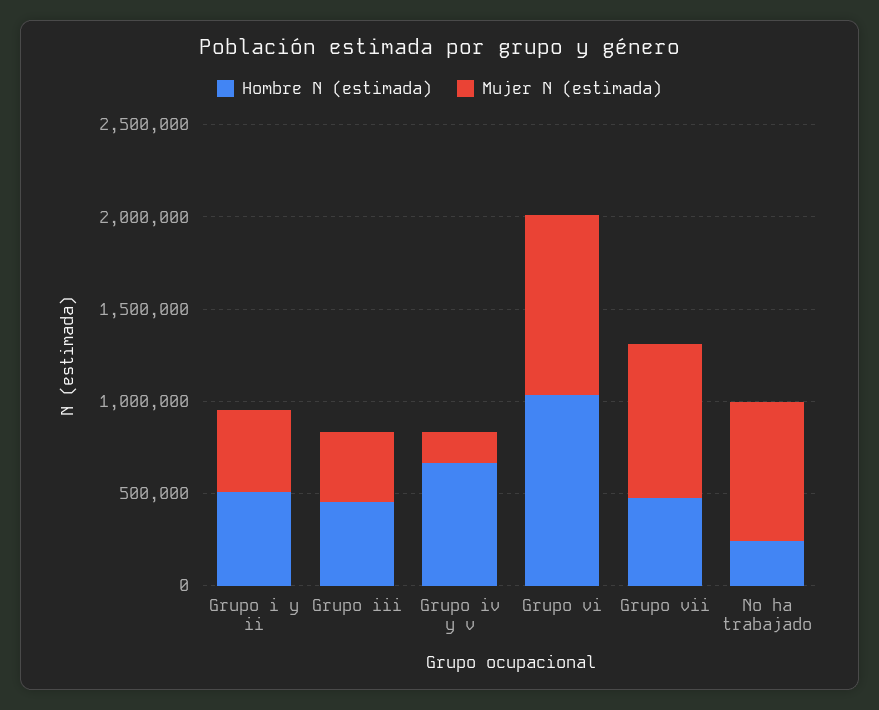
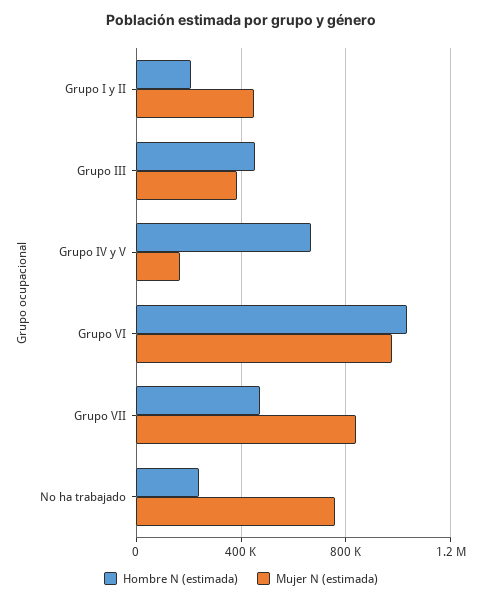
Hombre N (estimada), Grupo i y ii: 500000 -> 200000

